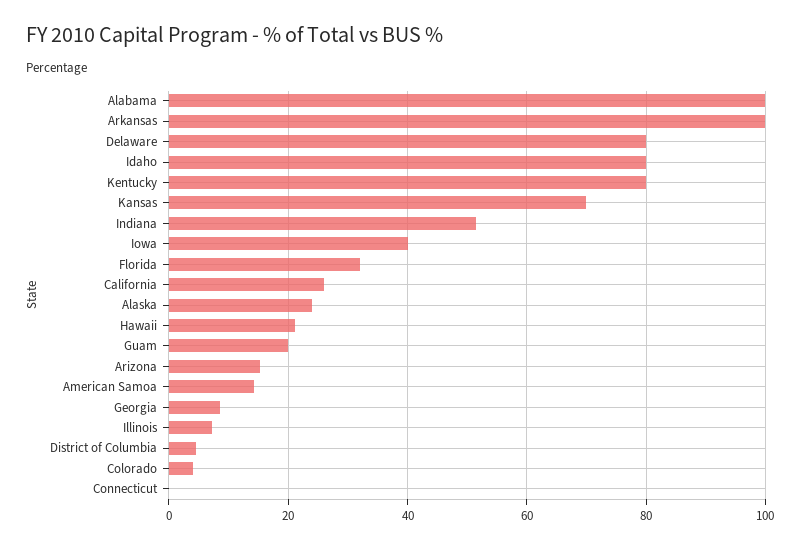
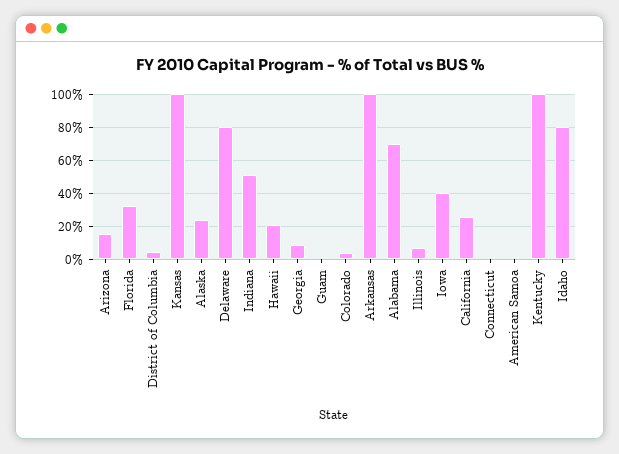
Alabama: 100 -> 70
Kentucky: 80 -> 100
Kansas: 70 -> 100
Guam: 20 -> 0
American Samoa: 14 -> 0

